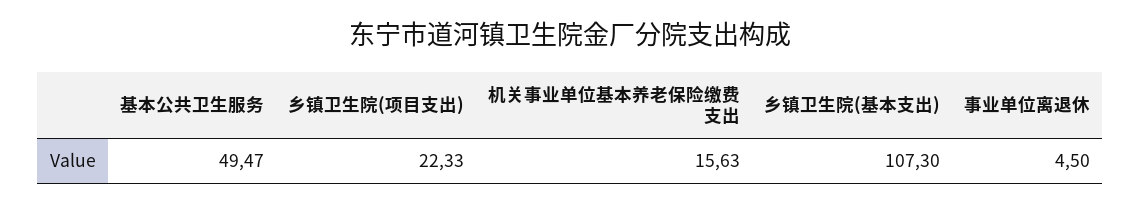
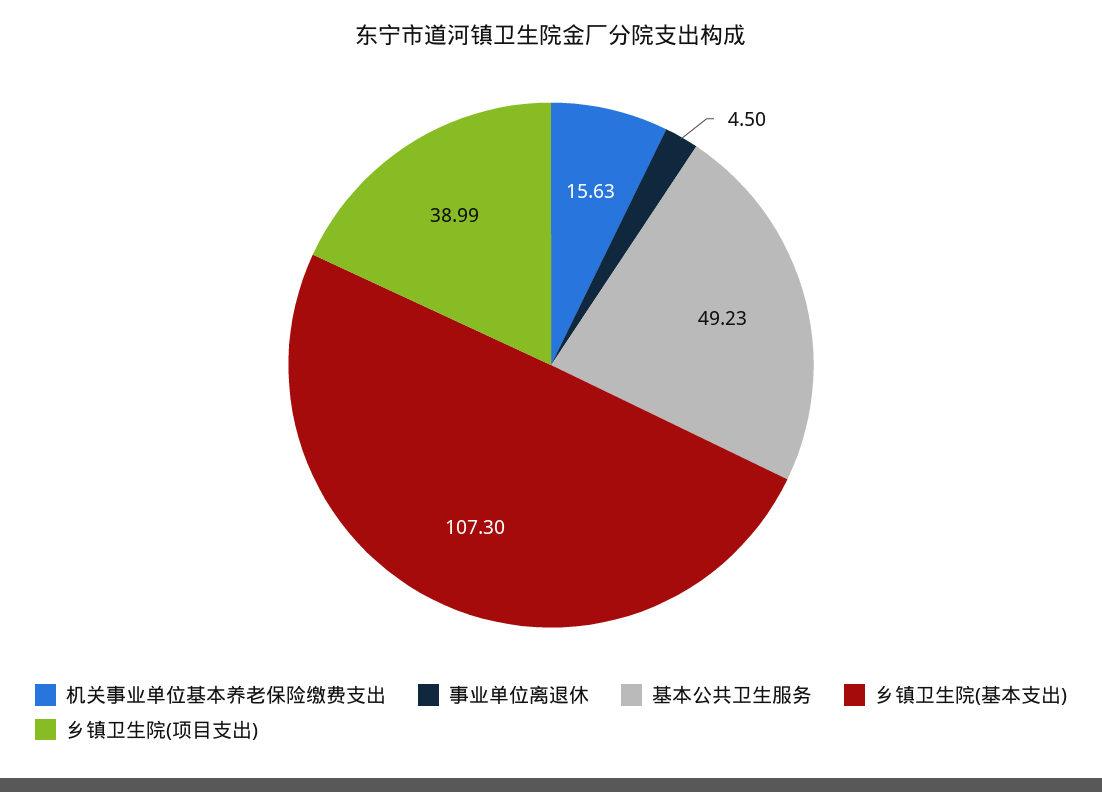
基本公共卫生服务: 49.47 -> 49.23
乡镇卫生院(项目支出): 22.33 -> 38.99

